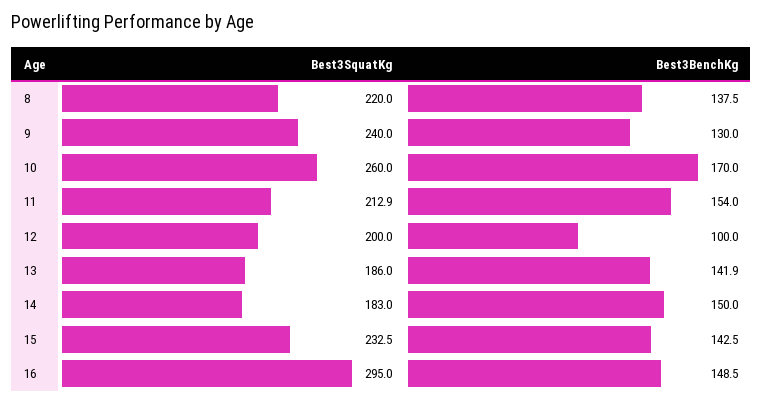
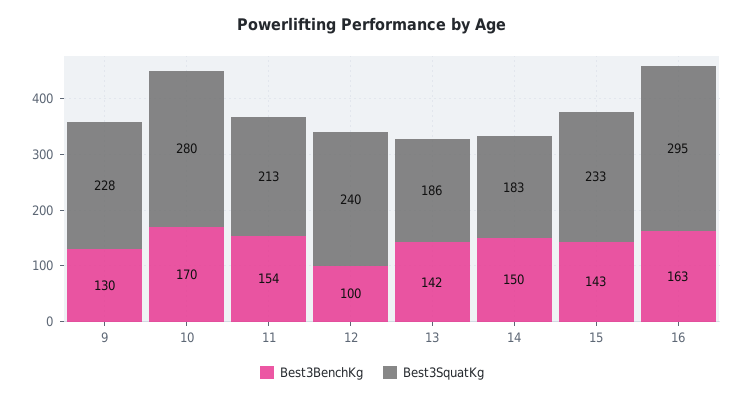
Best3SquatKg, 8: 220 -> none
Best3BenchKg, 8: 137.5 -> none
Best3SquatKg, 9: 240 -> 228
Best3SquatKg, 10: 260 -> 280
Best3SquatKg, 12: 200 -> 240
Best3BenchKg, 16: 148.5 -> 163

